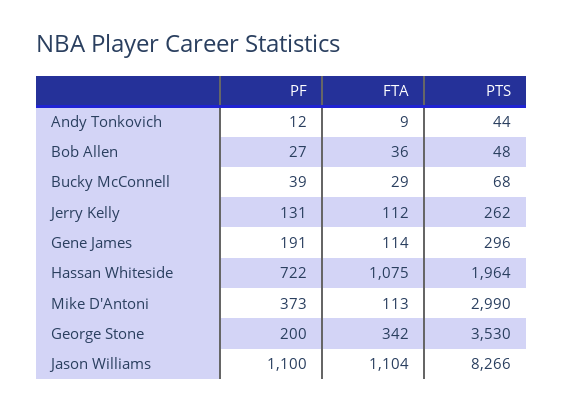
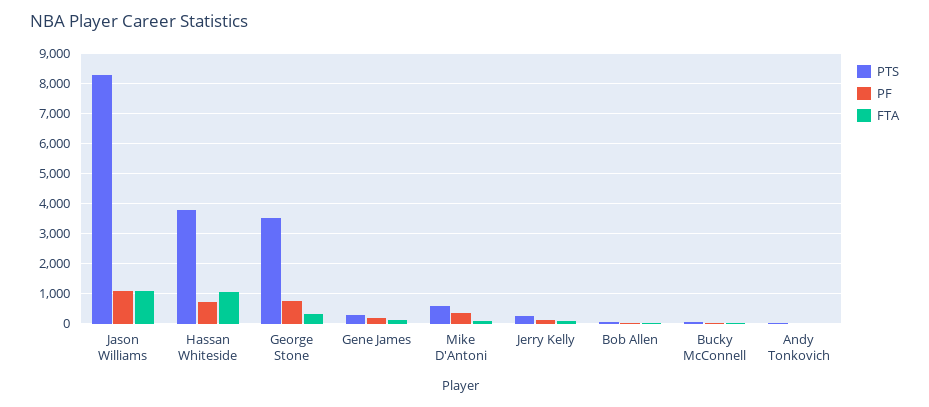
PTS, Hassan Whiteside: 1964 -> 3800
PTS, Mike D'Antoni: 2990 -> 600
PF, George Stone: 200 -> 800

